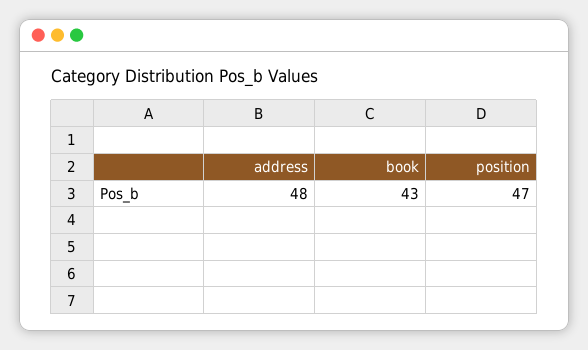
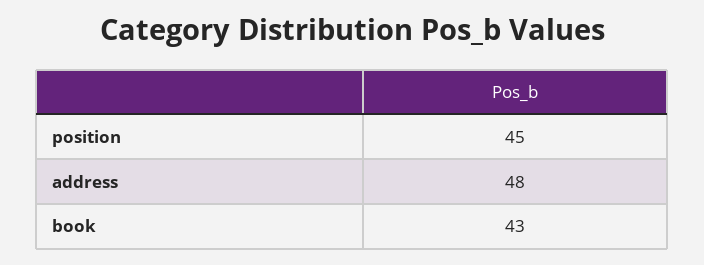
position: 47 -> 45

